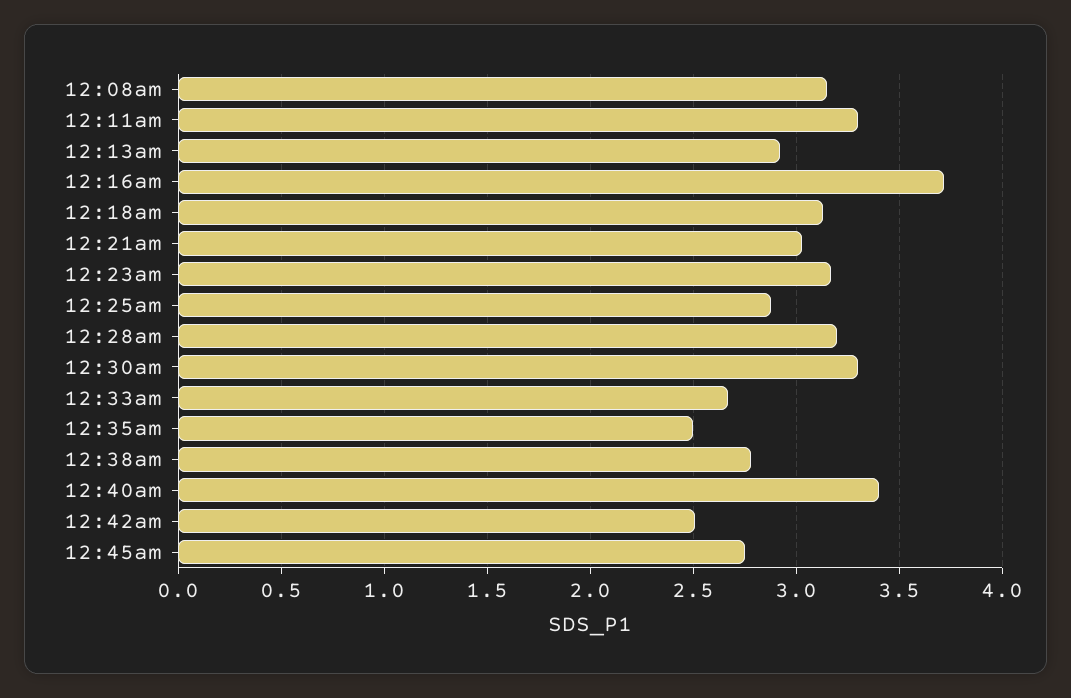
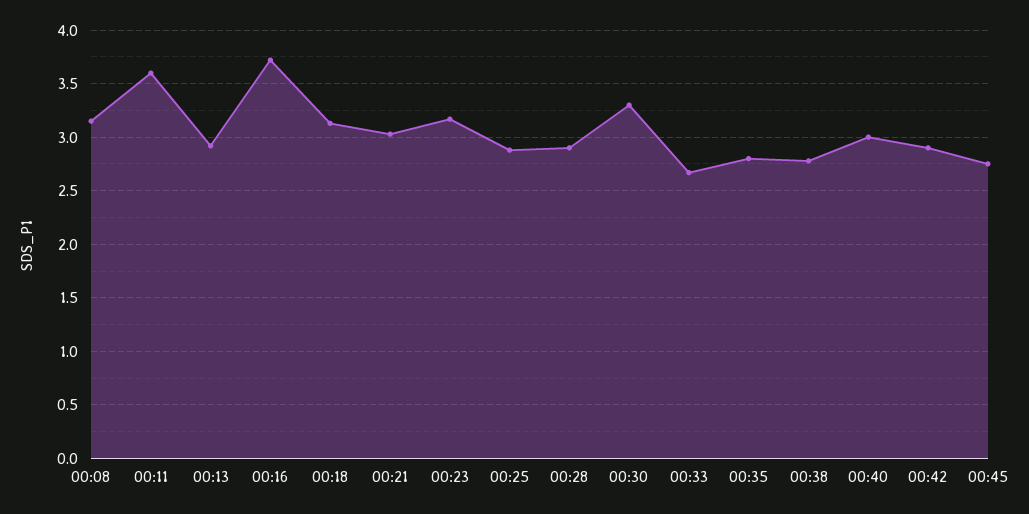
12:11am: 3.3 -> 3.6
12:28am: 3.2 -> 2.9
12:35am: 2.5 -> 2.8
12:40am: 3.4 -> 3
12:42am: 2.5 -> 2.9

